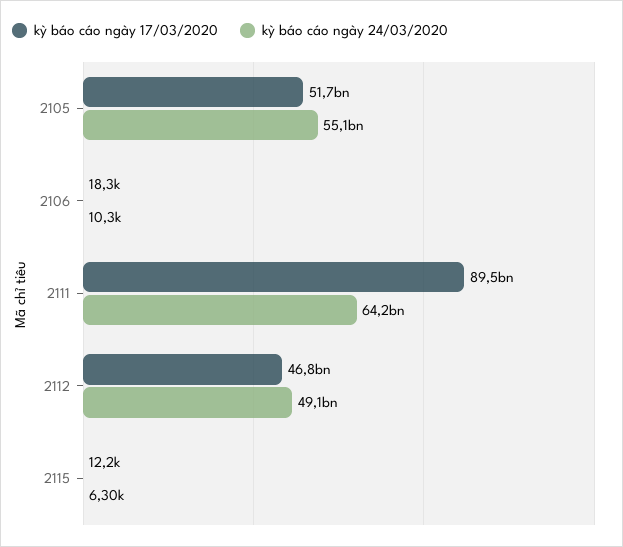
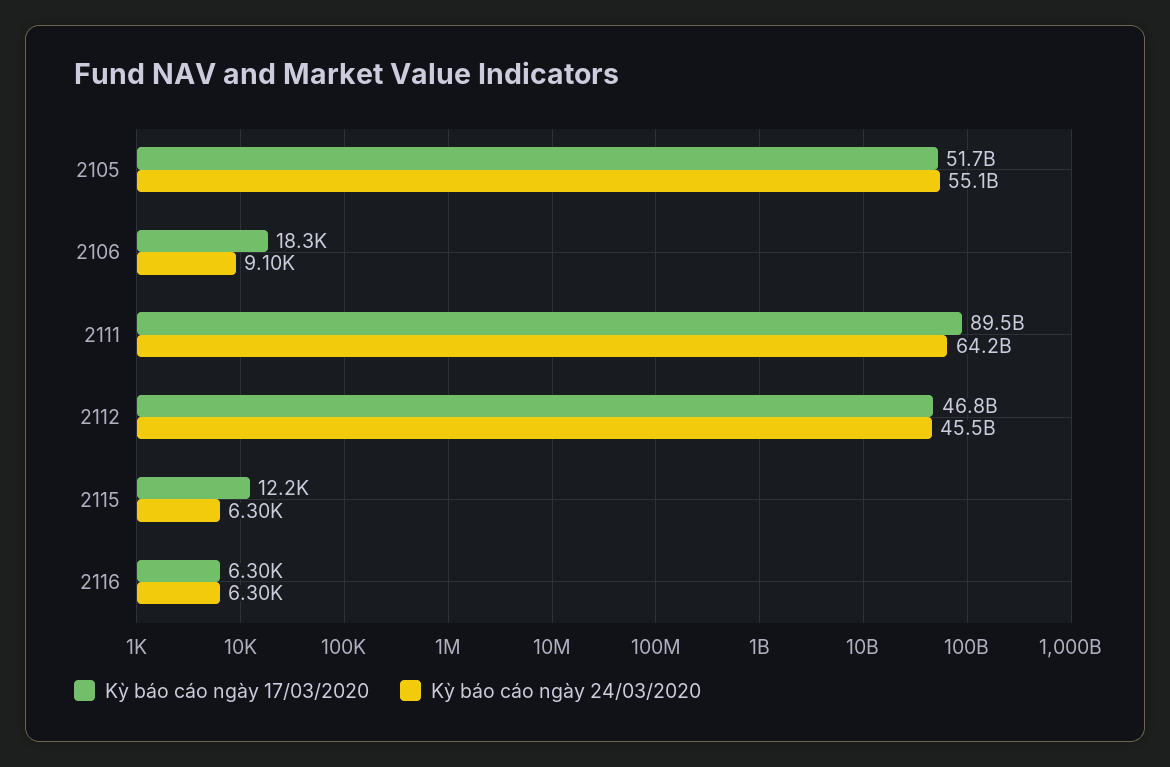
kỳ báo cáo ngày 24/03/2020, 2106: 10300 -> 9100
kỳ báo cáo ngày 24/03/2020, 2112: 49100000000 -> 45500000000
kỳ báo cáo ngày 17/03/2020, 2116: none -> 6300
kỳ báo cáo ngày 24/03/2020, 2116: none -> 6300

